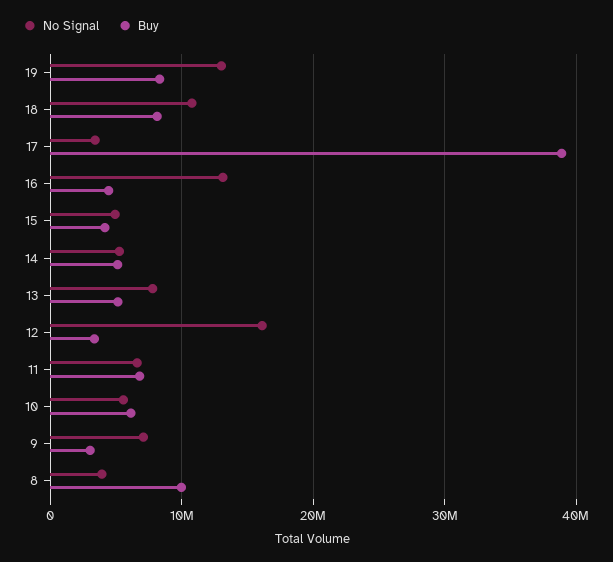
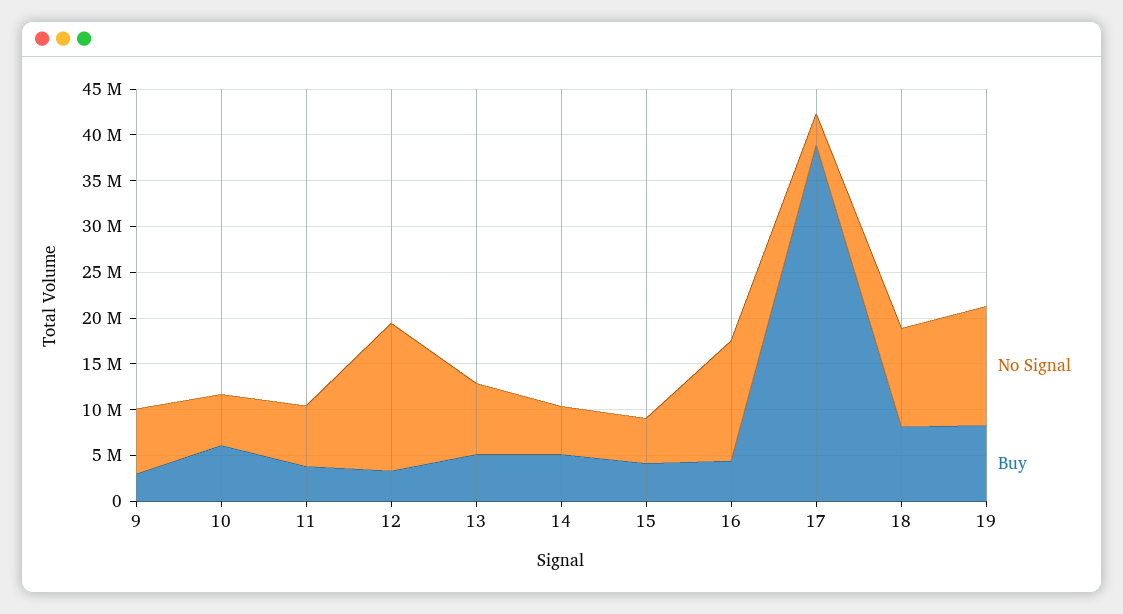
Buy, 11: 7000000 -> 4000000
No Signal, 8: 4000000 -> none
Buy, 8: 10000000 -> none

